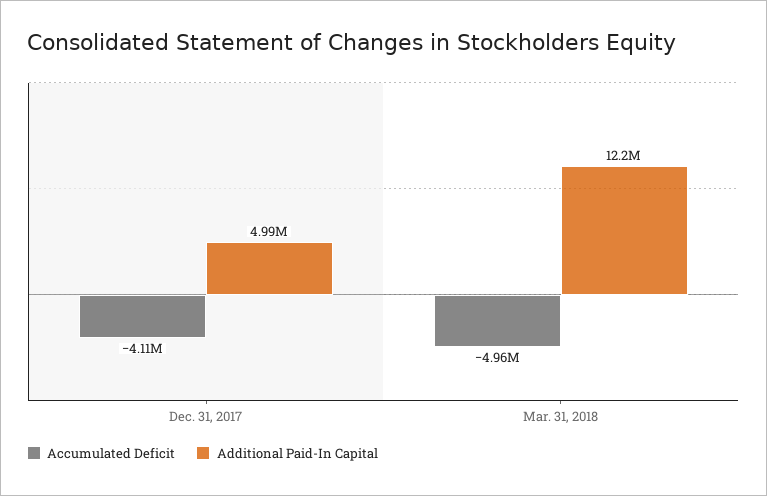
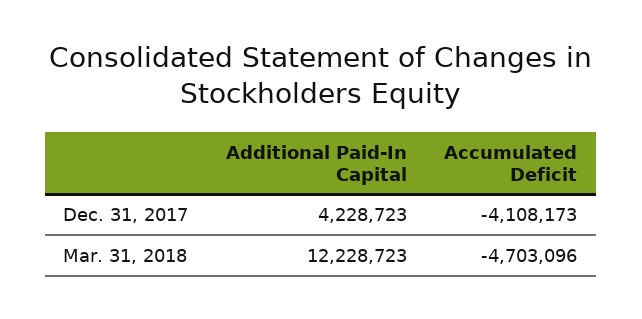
Additional Paid-In Capital, Dec. 31, 2017: 4990000 -> 4228723
Accumulated Deficit, Mar. 31, 2018: -4960000 -> -4703096

